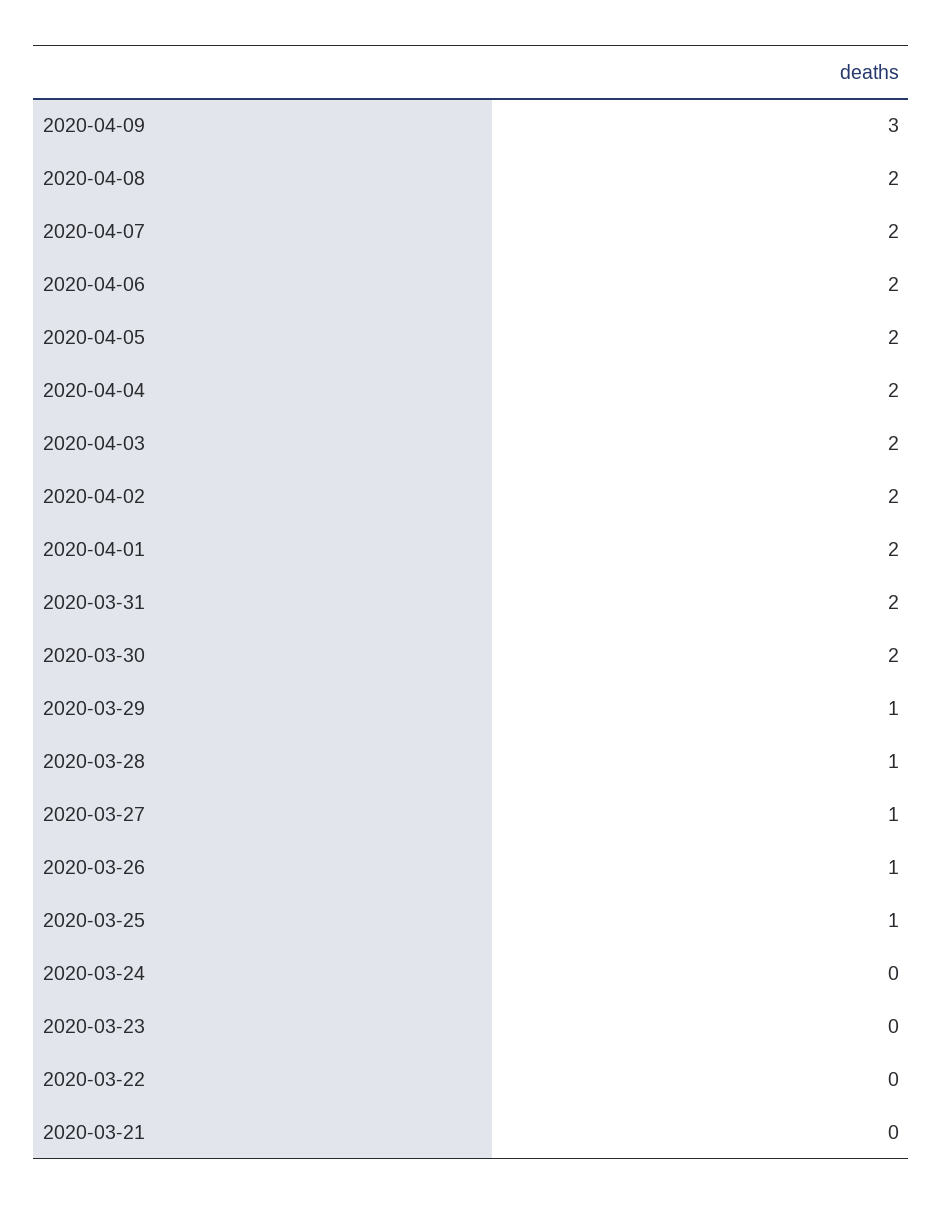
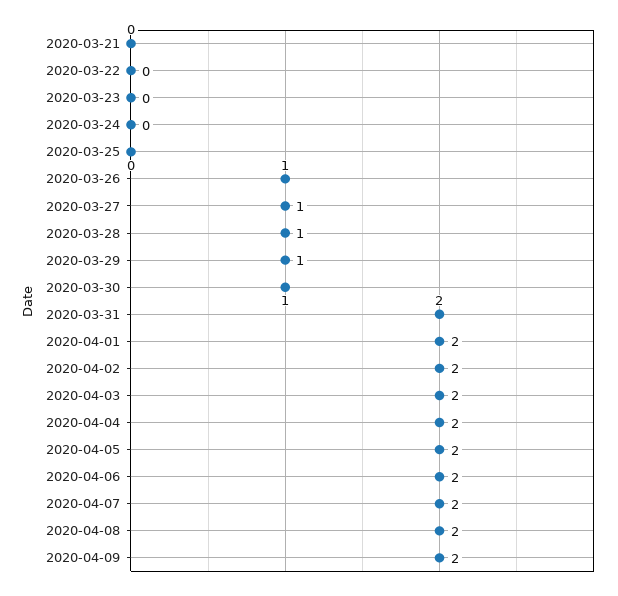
2020-04-09: 3 -> 2
2020-03-30: 2 -> 1
2020-03-25: 1 -> 0

